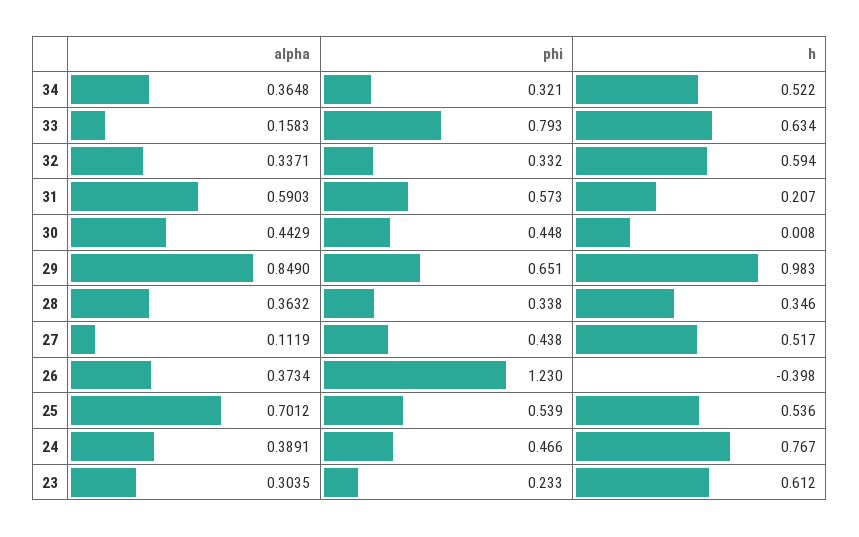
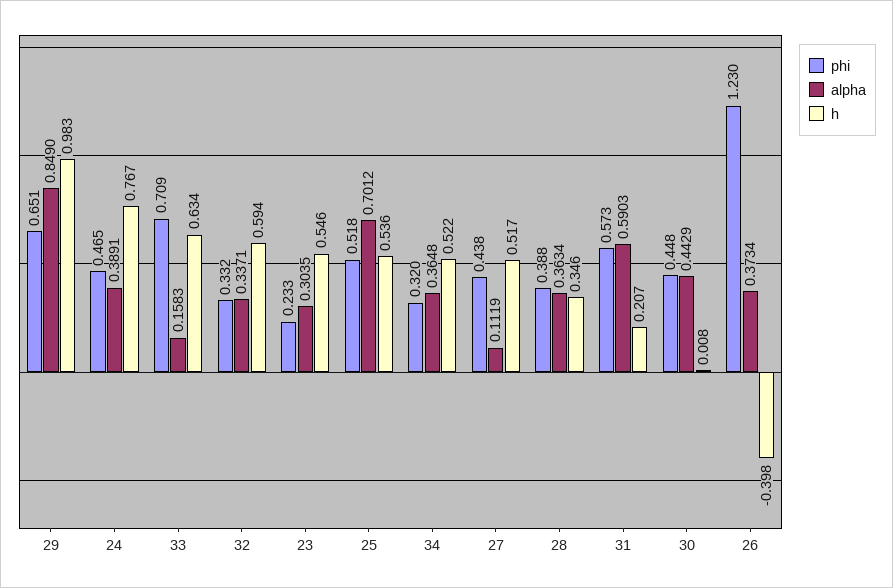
phi, 34: 0.321 -> 0.32
phi, 33: 0.793 -> 0.709
alpha, 28: 0.3632 -> 0.3634
phi, 28: 0.338 -> 0.388
phi, 25: 0.539 -> 0.518
phi, 24: 0.466 -> 0.465
h, 23: 0.612 -> 0.546

